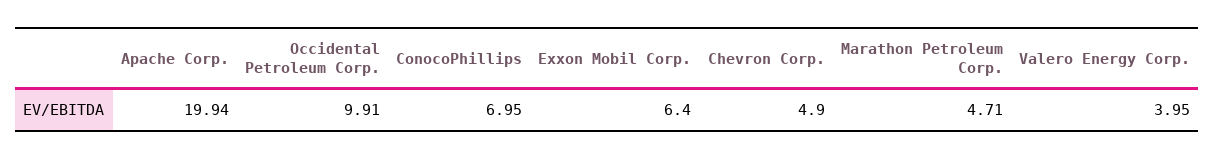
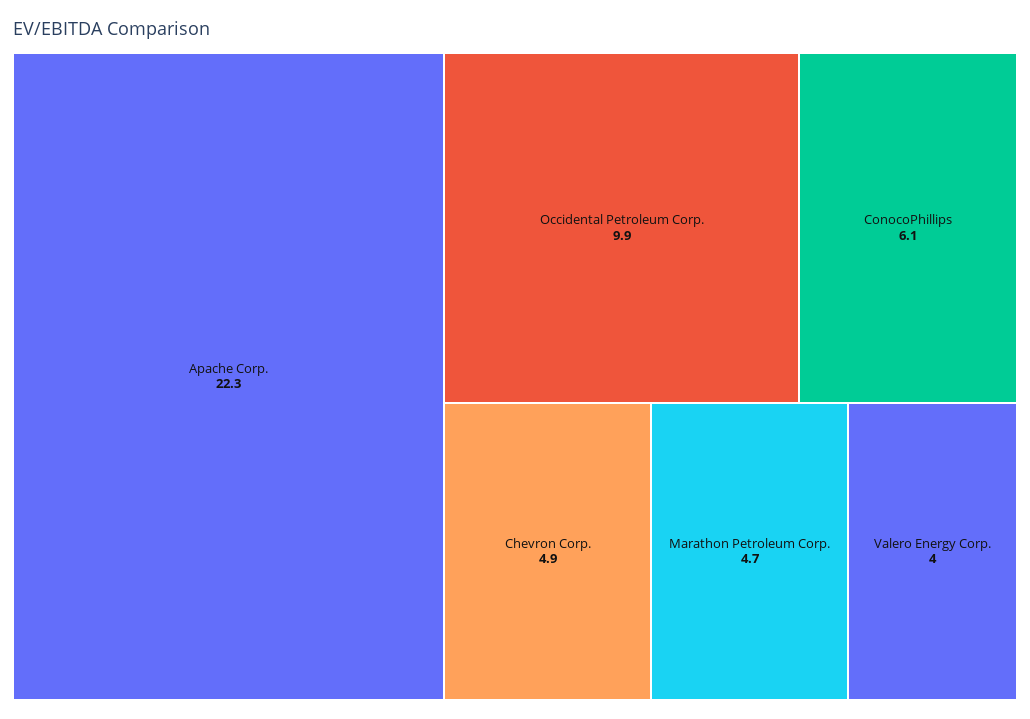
Apache Corp.: 19.94 -> 22.3
ConocoPhillips: 6.95 -> 6.1
Exxon Mobil Corp.: 6.4 -> none

